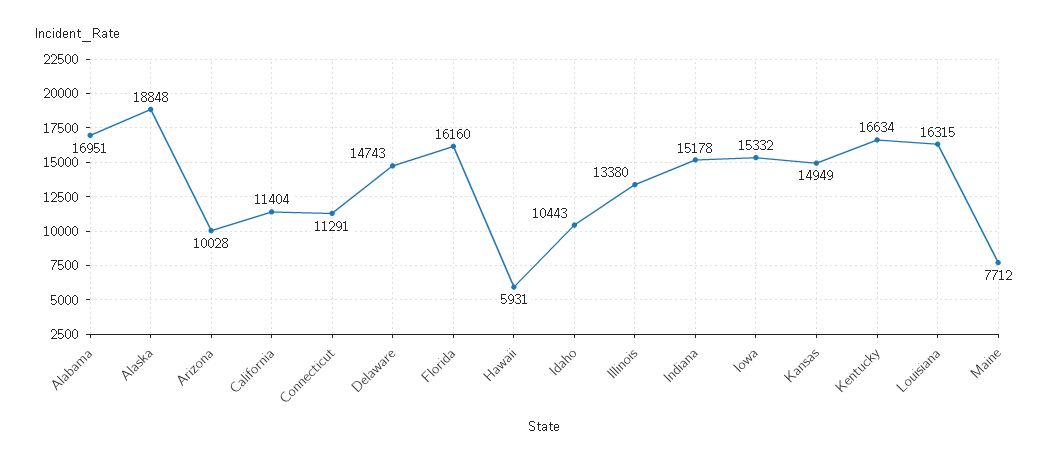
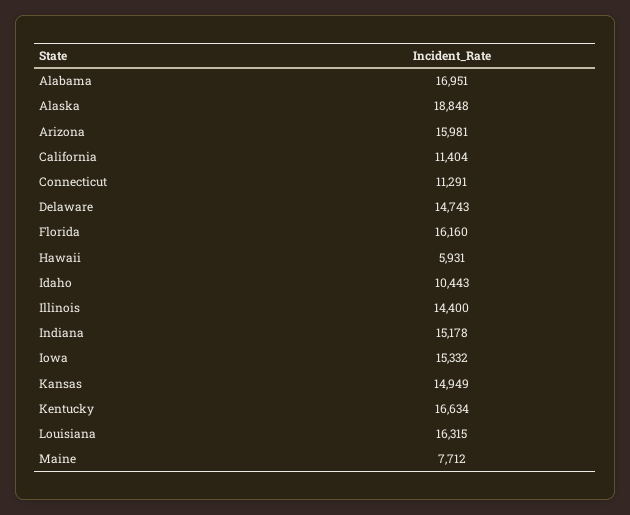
Arizona: 10028 -> 15981
Illinois: 13380 -> 14400

